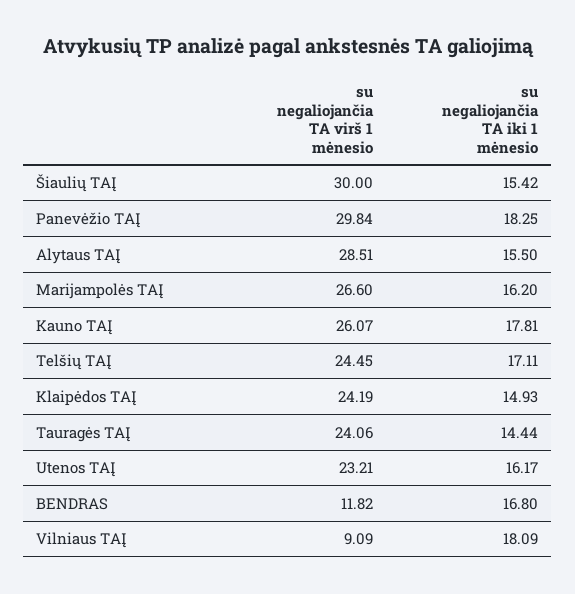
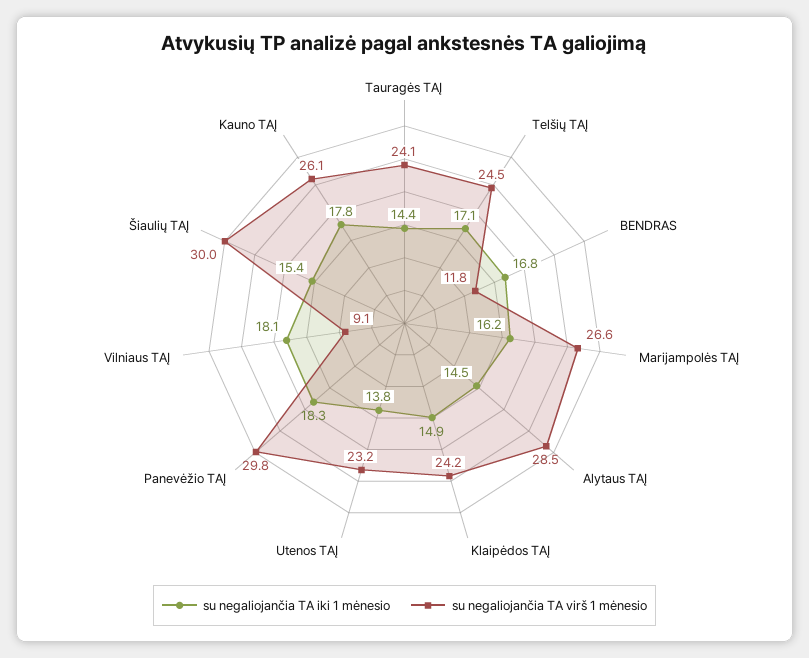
su negaliojančia TA iki 1 mėnesio, Alytaus TAĮ: 15.5 -> 14.5
su negaliojančia TA iki 1 mėnesio, Utenos TAĮ: 16.17 -> 13.8

